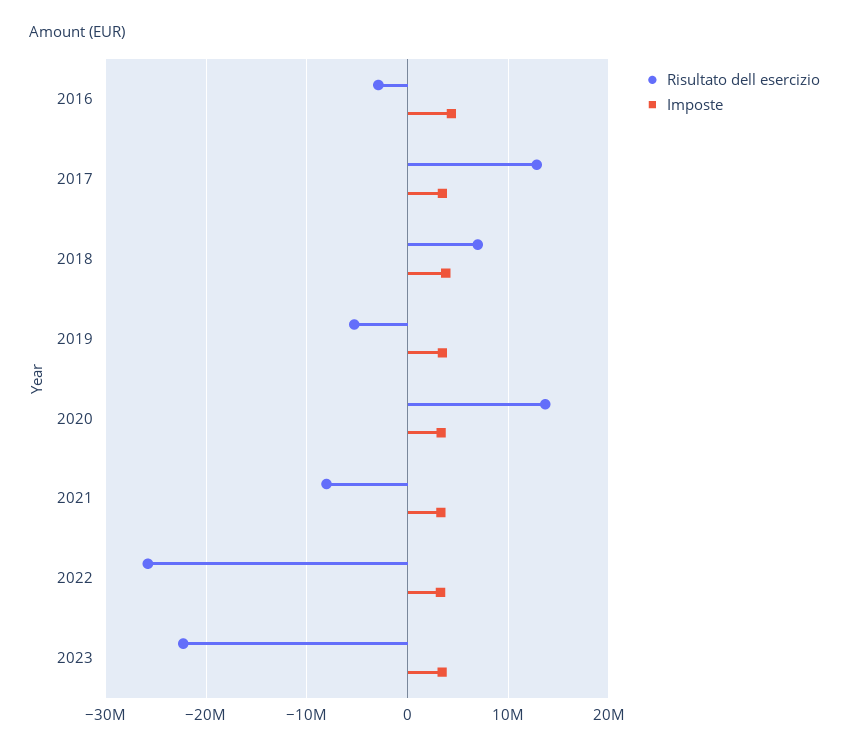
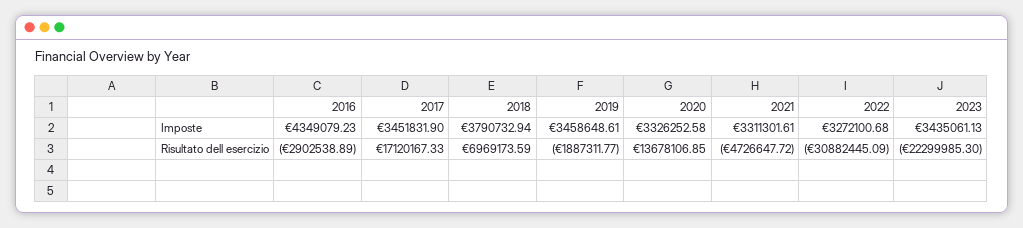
Risultato dell esercizio, 2017: 13000000 -> 17120167.33
Risultato dell esercizio, 2019: -5000000 -> -1887311.77
Risultato dell esercizio, 2021: -8000000 -> -4726647.72
Risultato dell esercizio, 2022: -26000000 -> -30882445.09

